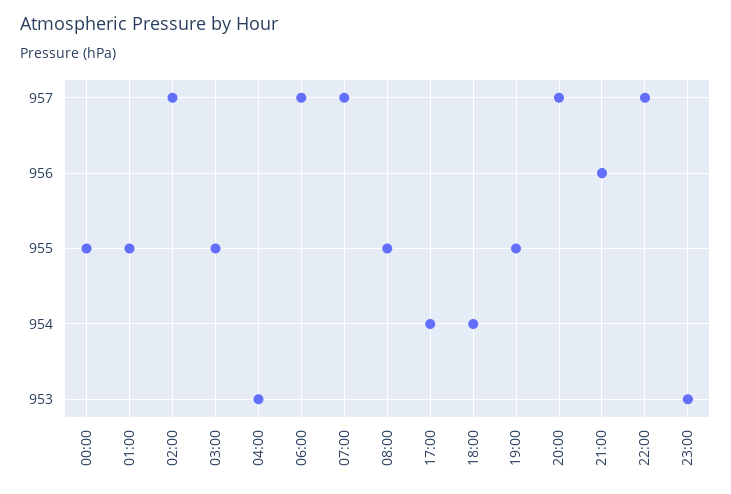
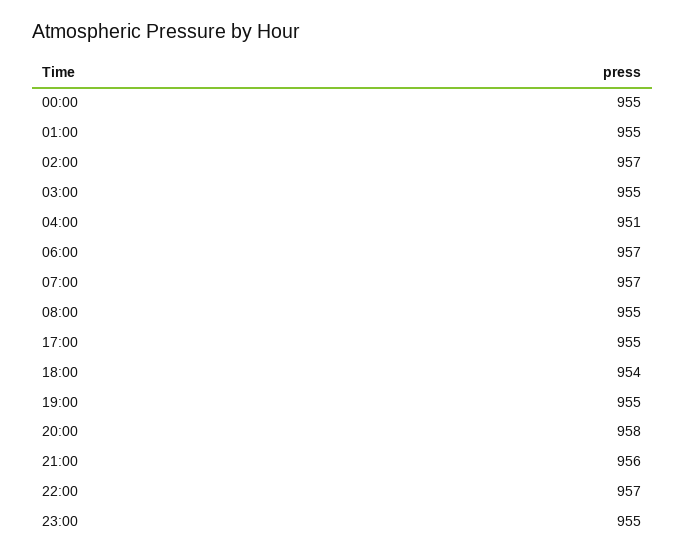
04:00: 953 -> 951
17:00: 954 -> 955
20:00: 957 -> 958
23:00: 953 -> 955

